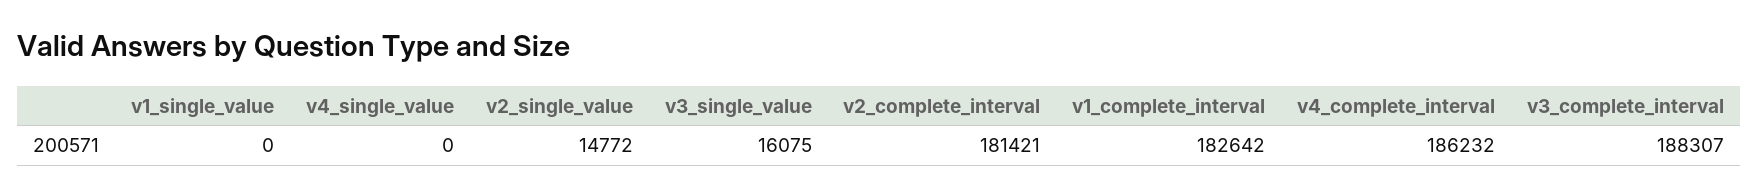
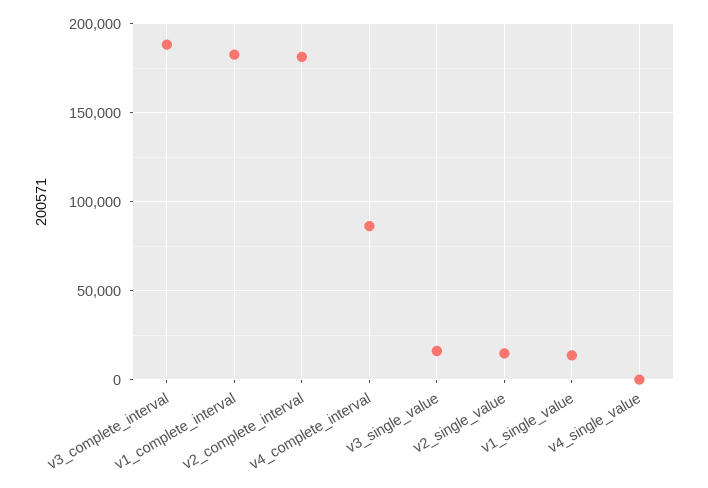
v1_single_value: 0 -> 15000
v4_complete_interval: 186232 -> 85000

